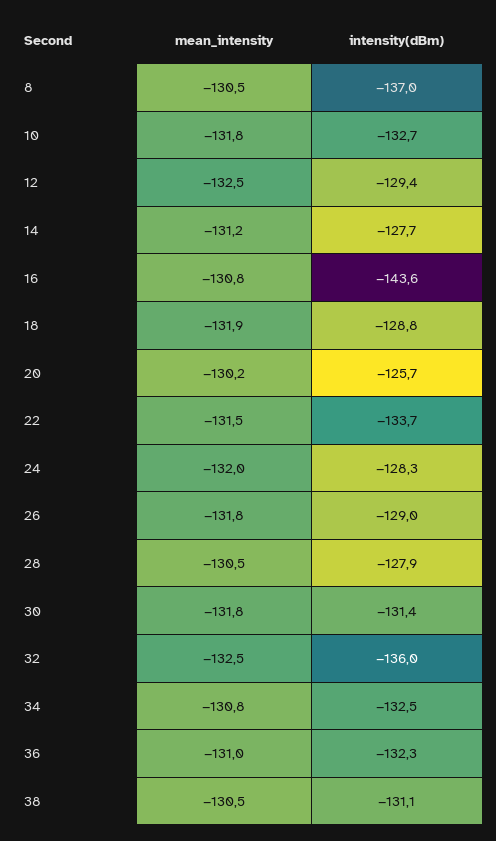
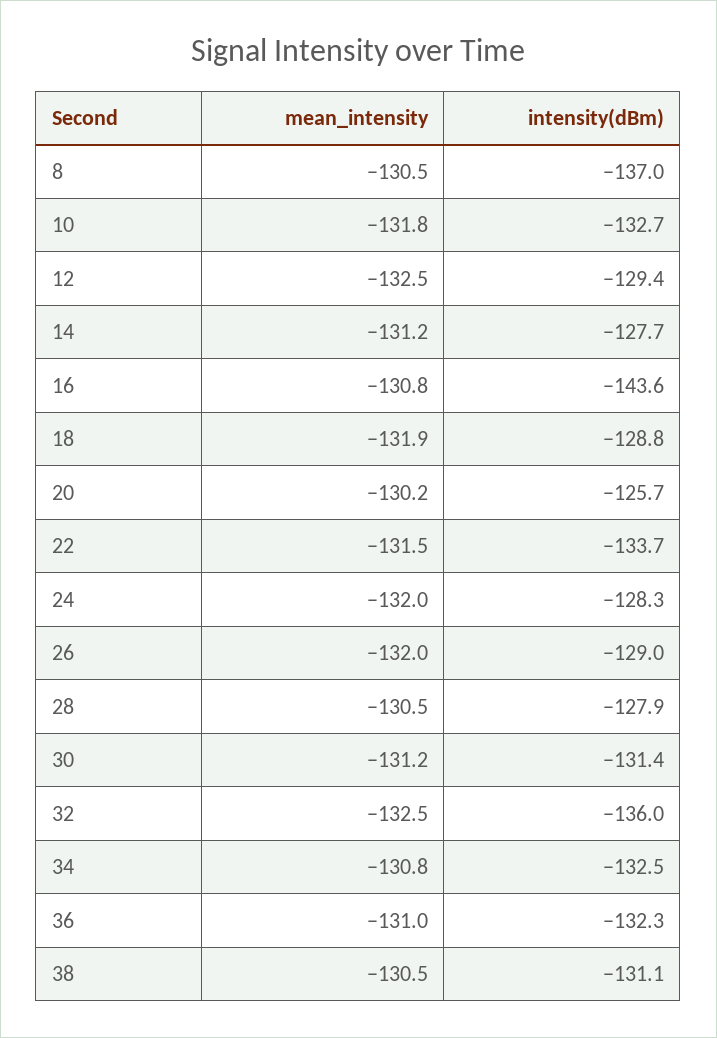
mean_intensity, 26: -131.8 -> -132
mean_intensity, 30: -131.8 -> -131.2

